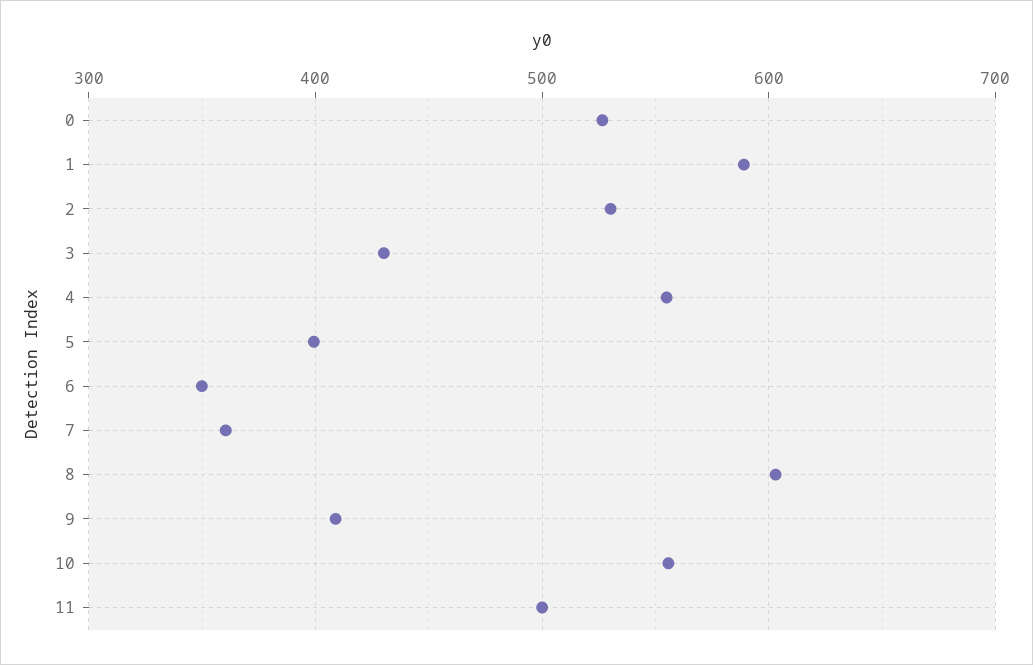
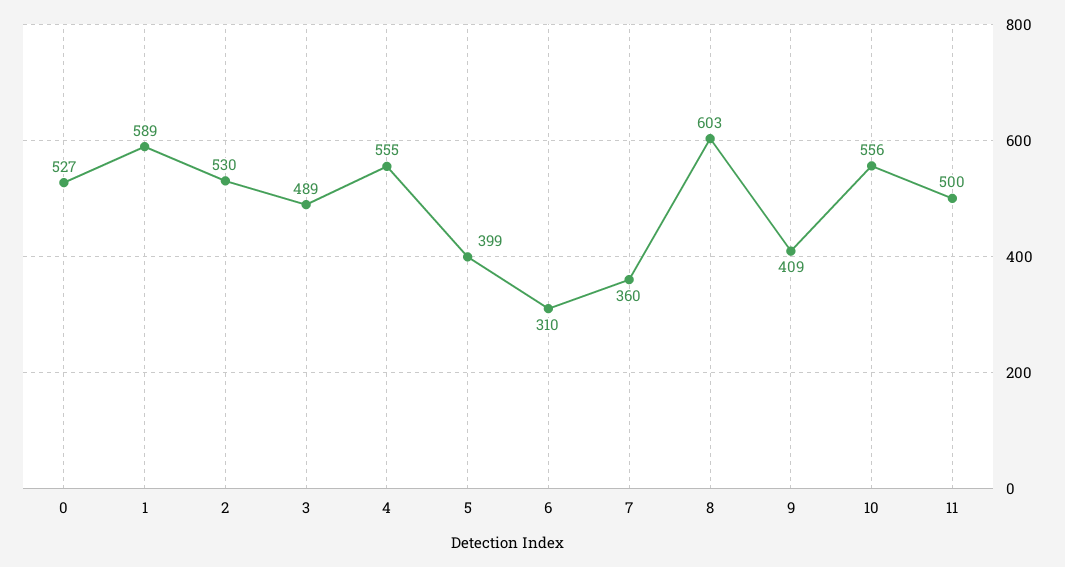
3: 430 -> 489
6: 350 -> 310

